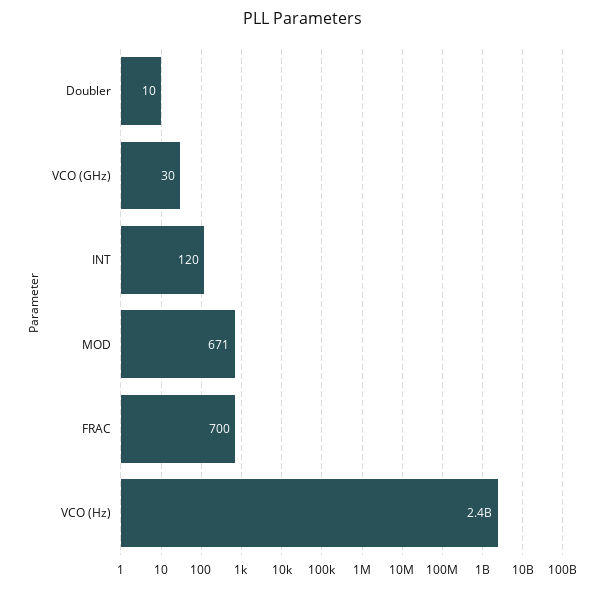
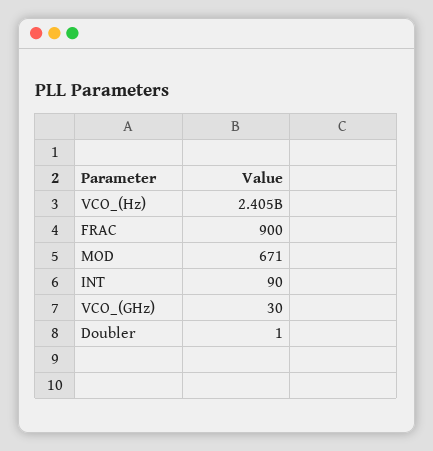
Doubler: 10 -> 1
INT: 120 -> 90
FRAC: 700 -> 900

